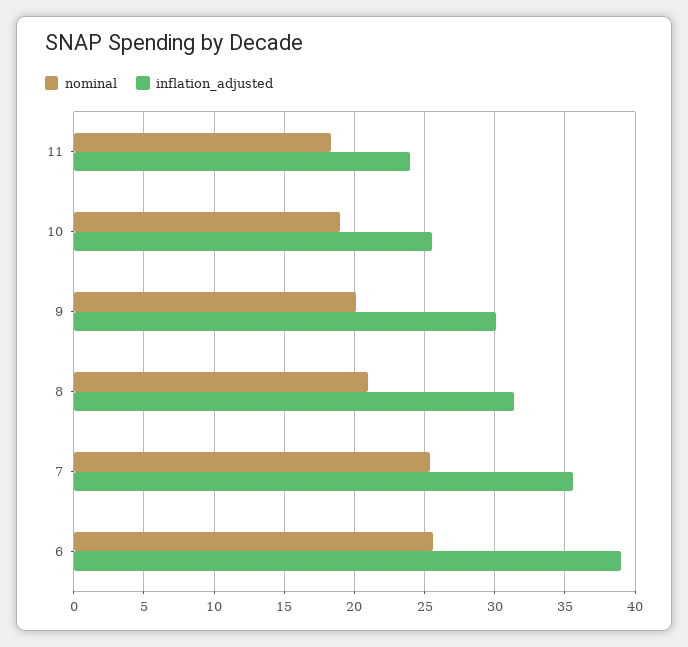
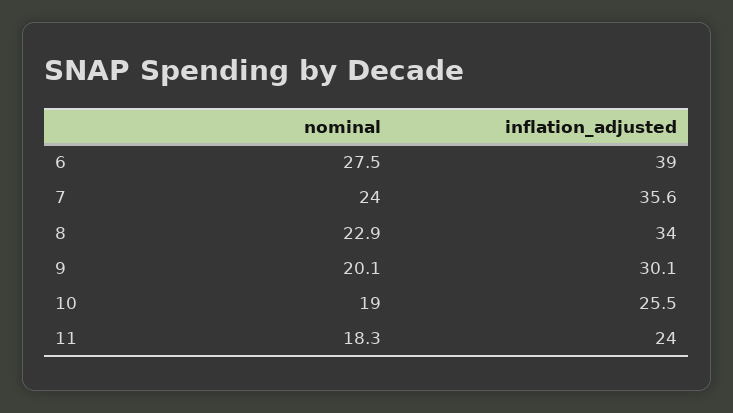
nominal, 8: 21 -> 22.9
inflation_adjusted, 8: 31.5 -> 34
nominal, 7: 25.5 -> 24
nominal, 6: 25.5 -> 27.5

